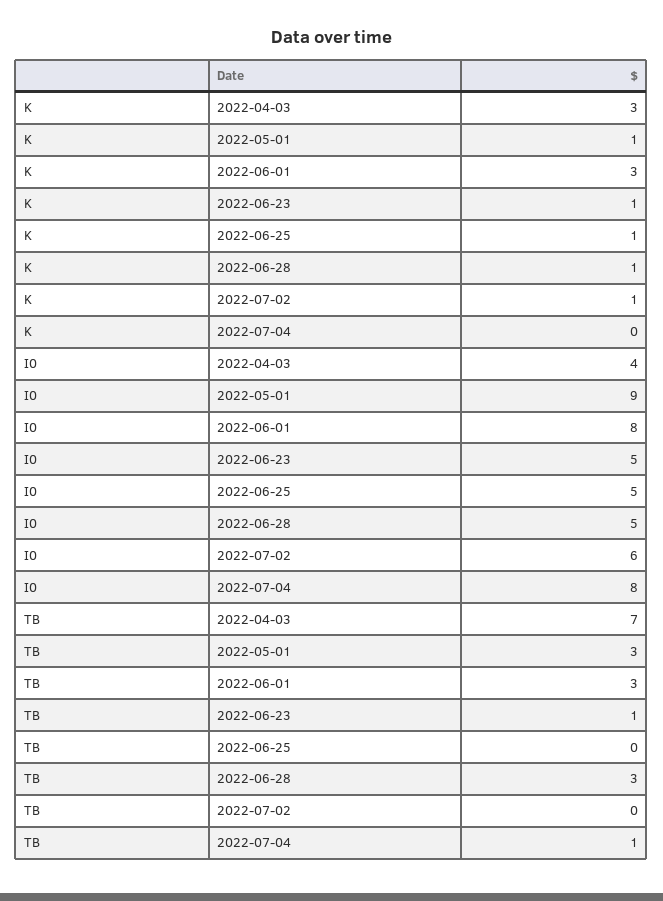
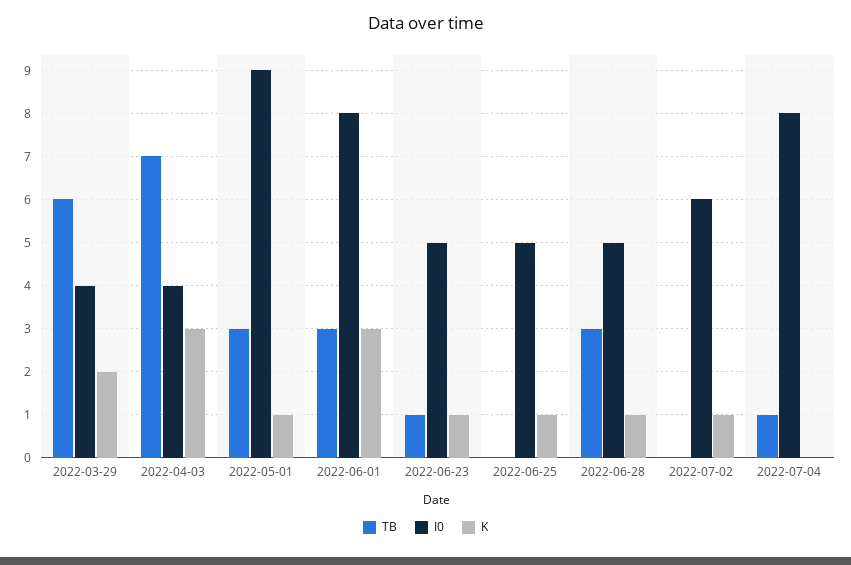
TB, 2022-03-29: none -> 6
I0, 2022-03-29: none -> 4
K, 2022-03-29: none -> 2

